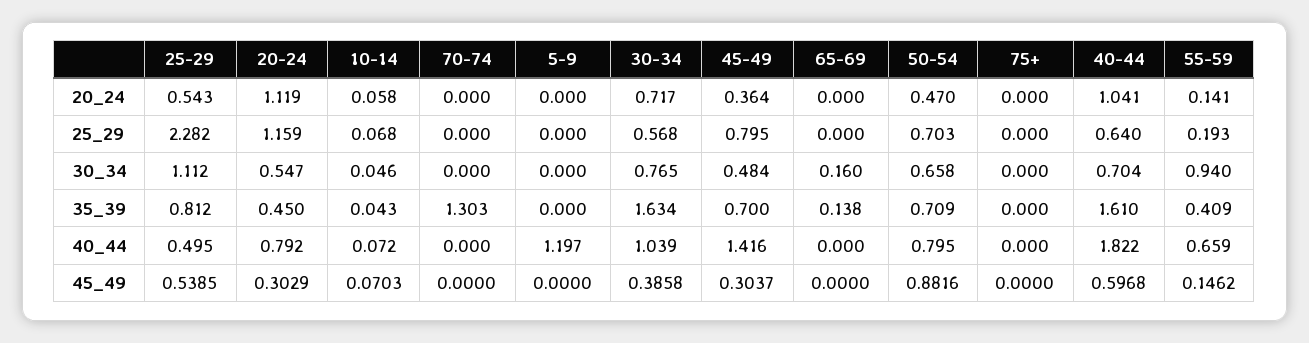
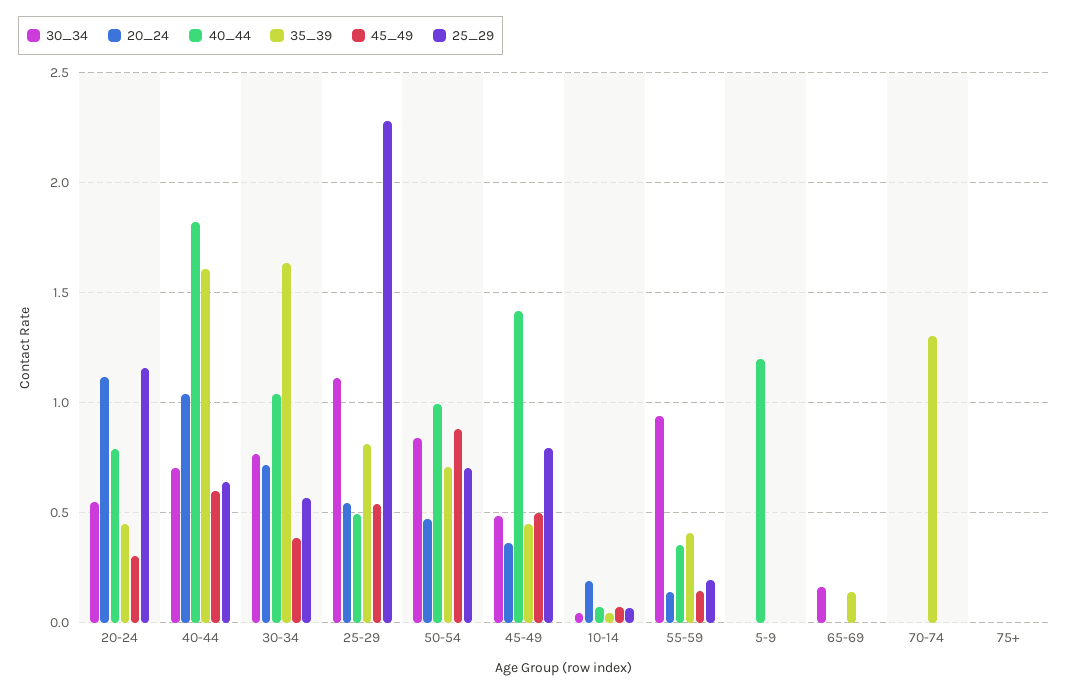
20_24, 10-14: 0.058 -> 0.2
30_34, 50-54: 0.658 -> 0.85
35_39, 45-49: 0.7 -> 0.45
40_44, 50-54: 0.795 -> 1
40_44, 55-59: 0.659 -> 0.35
45_49, 45-49: 0.3037 -> 0.5

